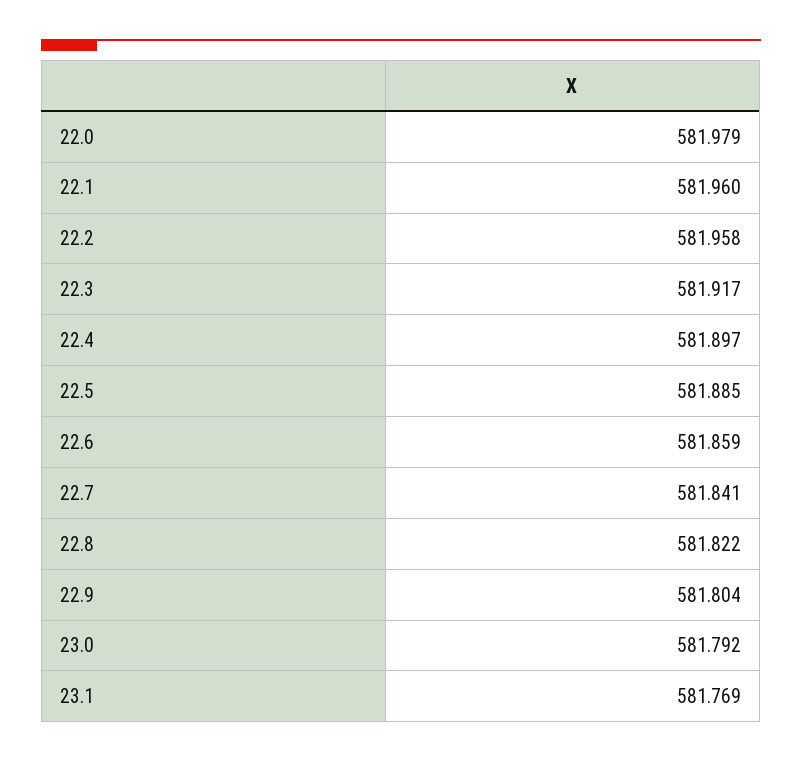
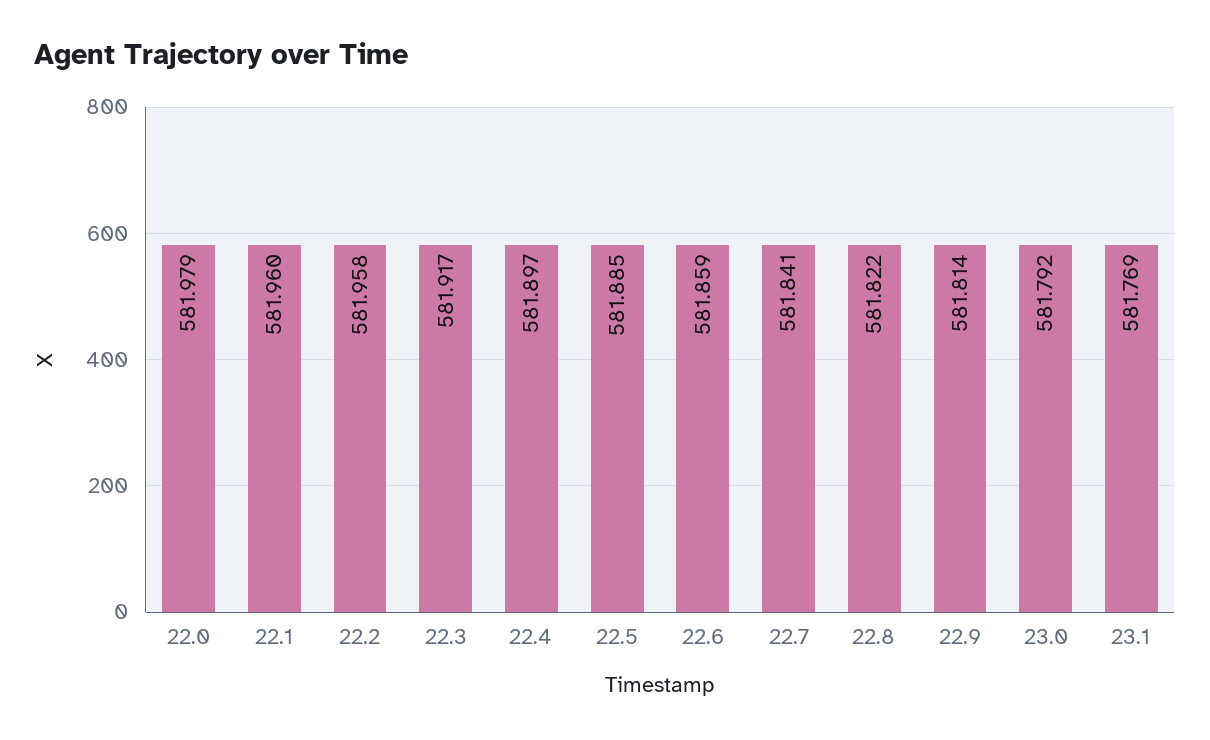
22.9: 581.804 -> 581.814

